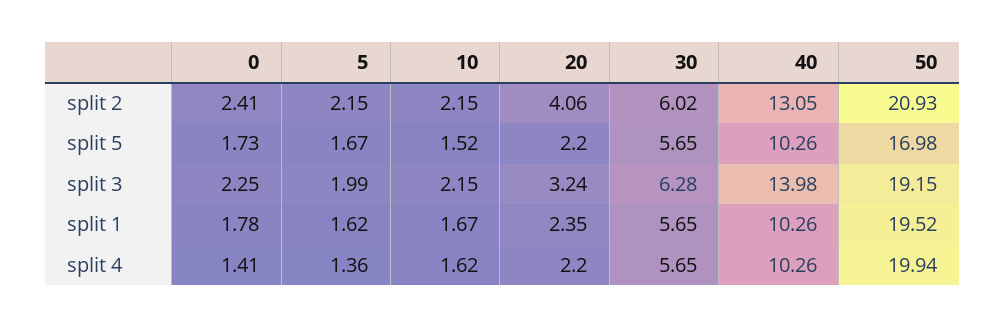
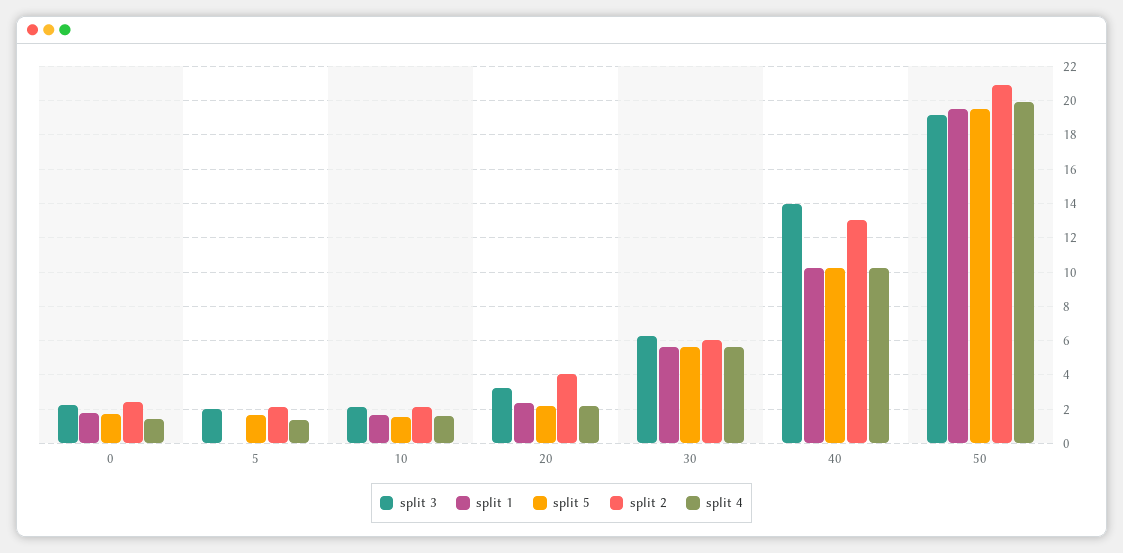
split 5, 50: 16.98 -> 19.5
split 1, 5: 1.62 -> 0

